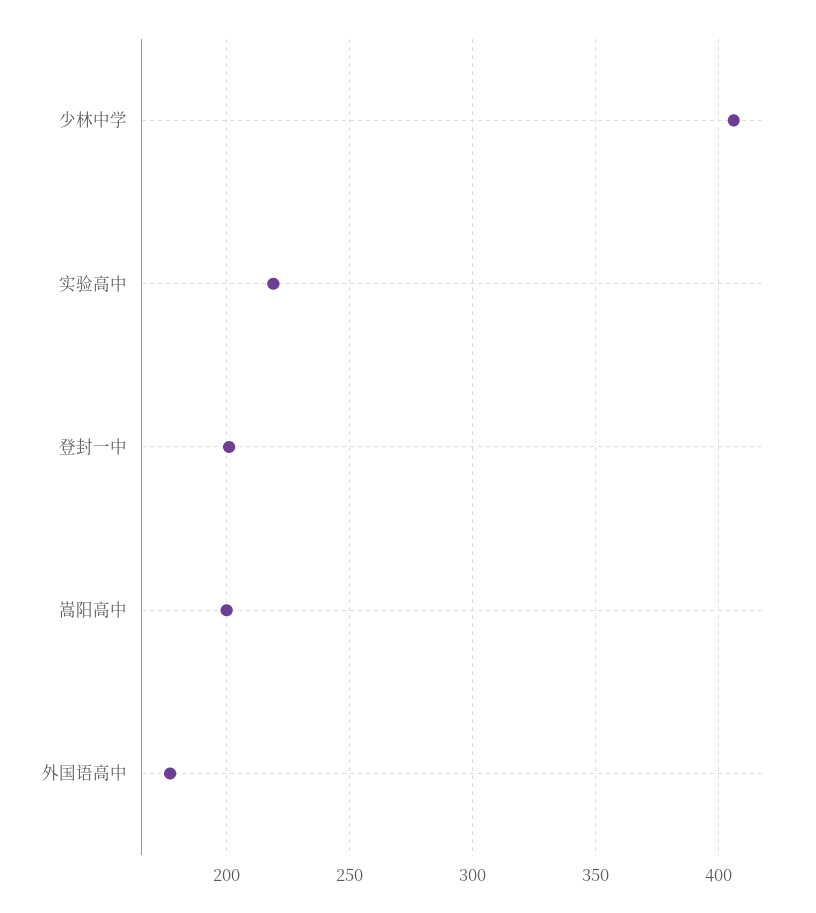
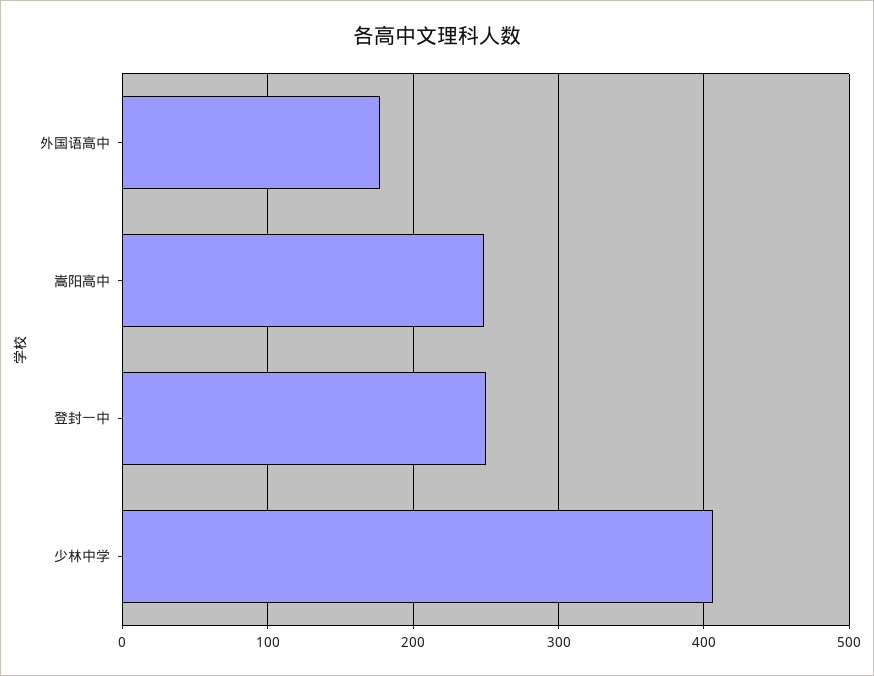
实验高中: 220 -> none
登封一中: 200 -> 250
嵩阳高中: 200 -> 250

